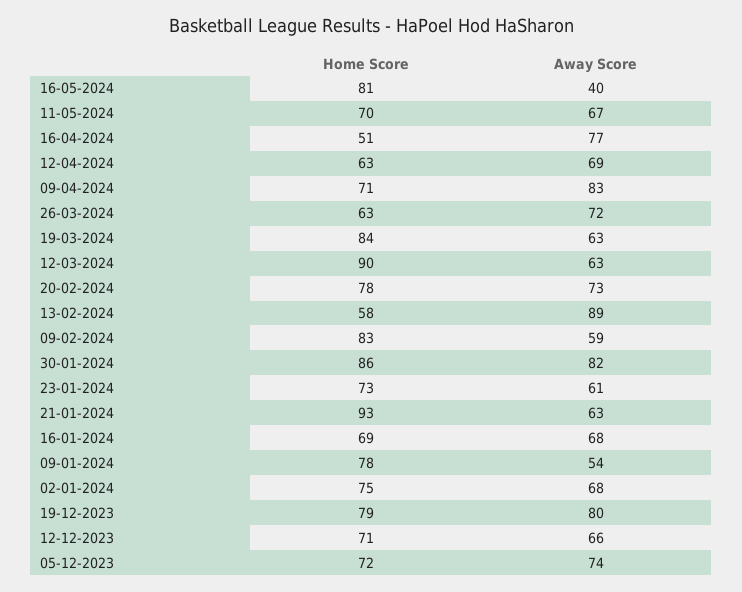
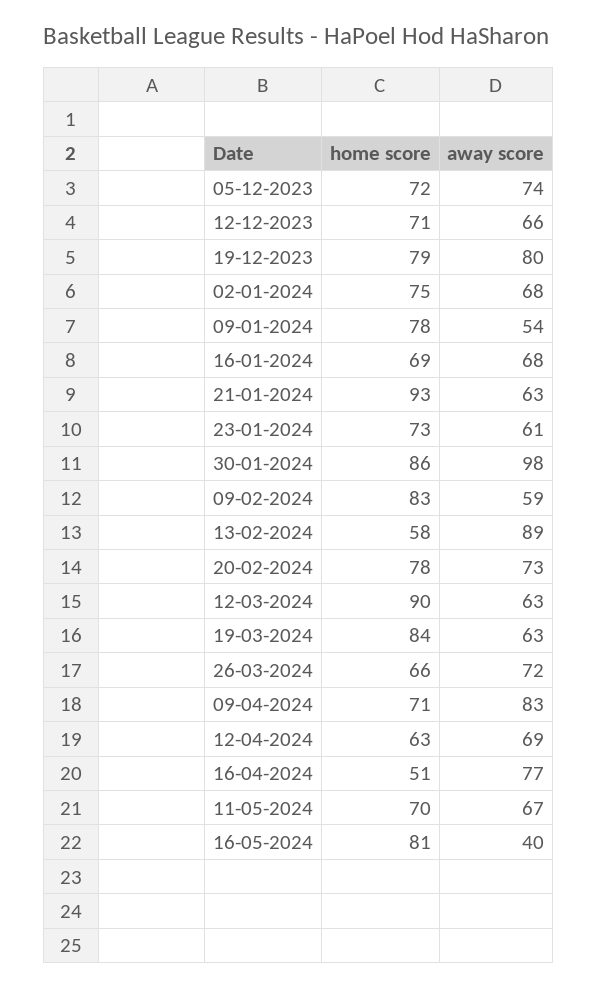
Home Score, 26-03-2024: 63 -> 66
Away Score, 30-01-2024: 82 -> 98

